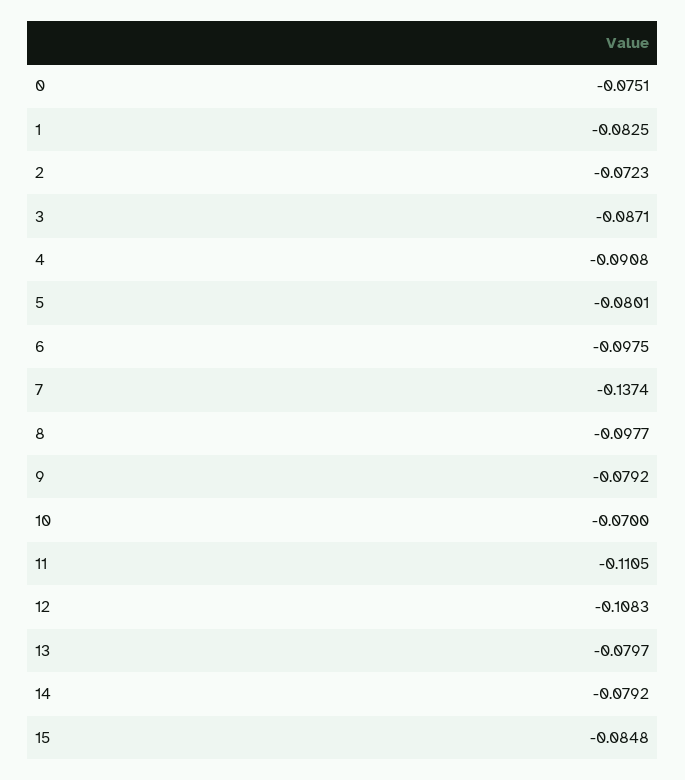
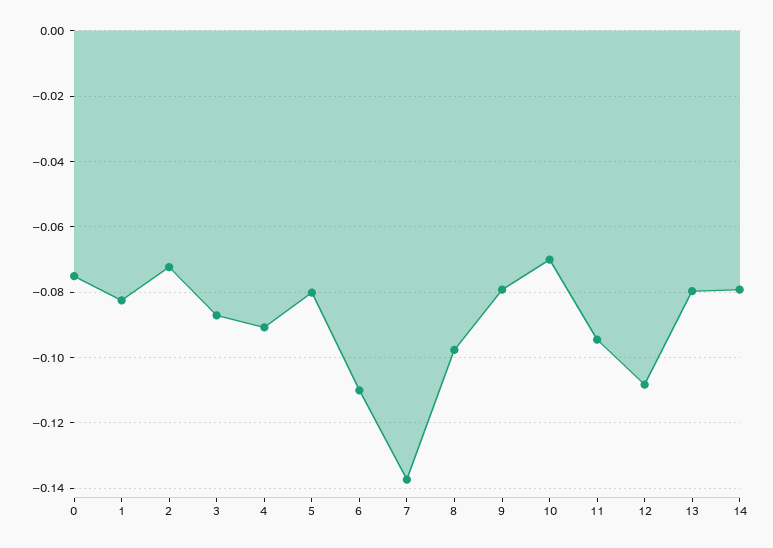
6: -0.0975 -> -0.11
11: -0.1105 -> -0.094
15: -0.0848 -> none

